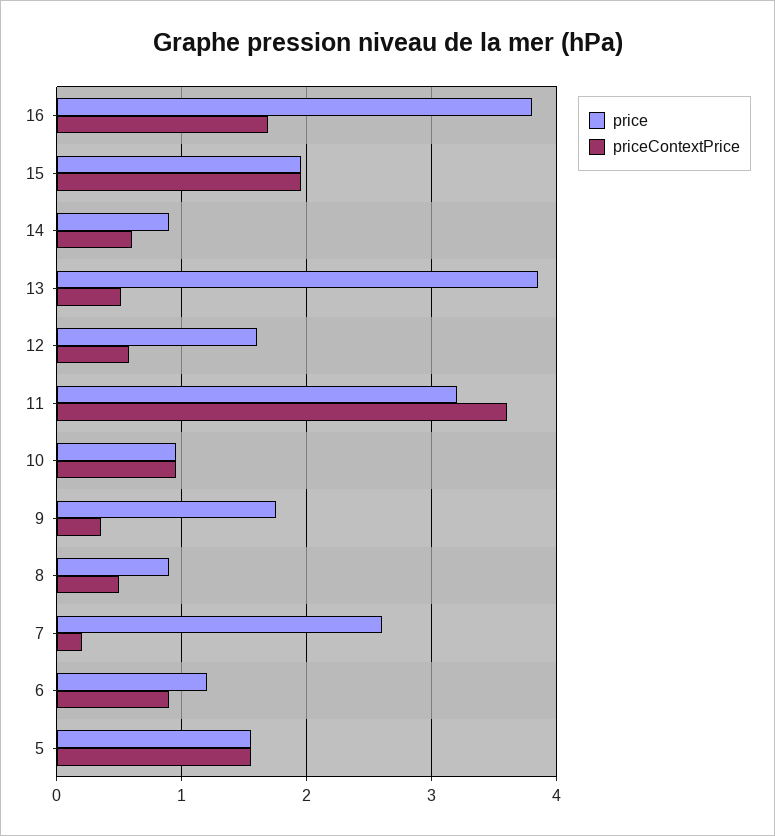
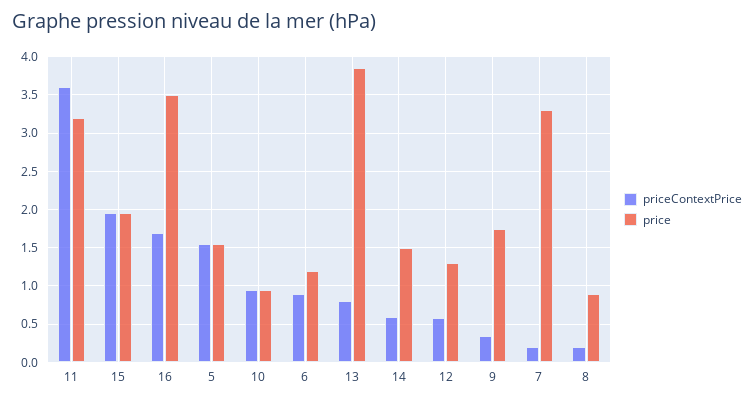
price, 16: 3.8 -> 3.5
price, 14: 0.9 -> 1.5
priceContextPrice, 13: 0.5 -> 0.8
price, 12: 1.6 -> 1.3
priceContextPrice, 8: 0.5 -> 0.2
price, 7: 2.6 -> 3.3

